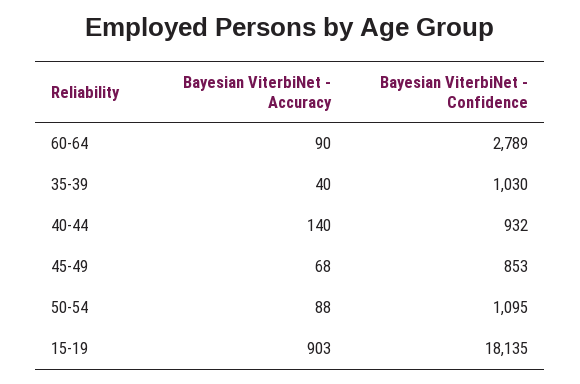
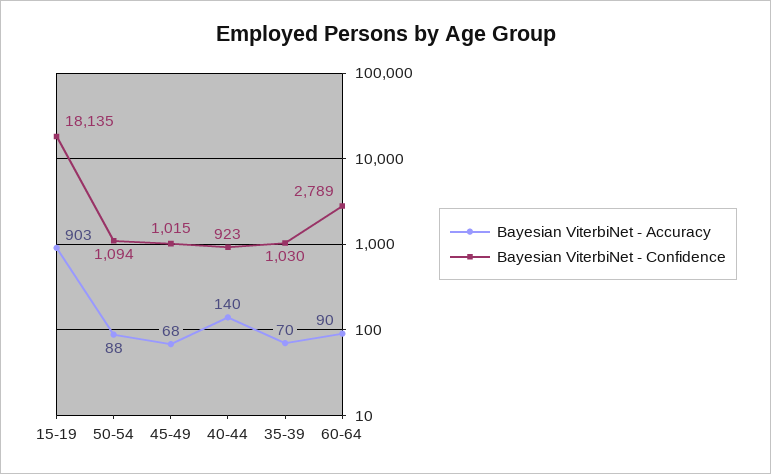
Bayesian ViterbiNet - Accuracy, 35-39: 40 -> 70
Bayesian ViterbiNet - Confidence, 40-44: 932 -> 923
Bayesian ViterbiNet - Confidence, 45-49: 853 -> 1015
Bayesian ViterbiNet - Confidence, 50-54: 1095 -> 1094

